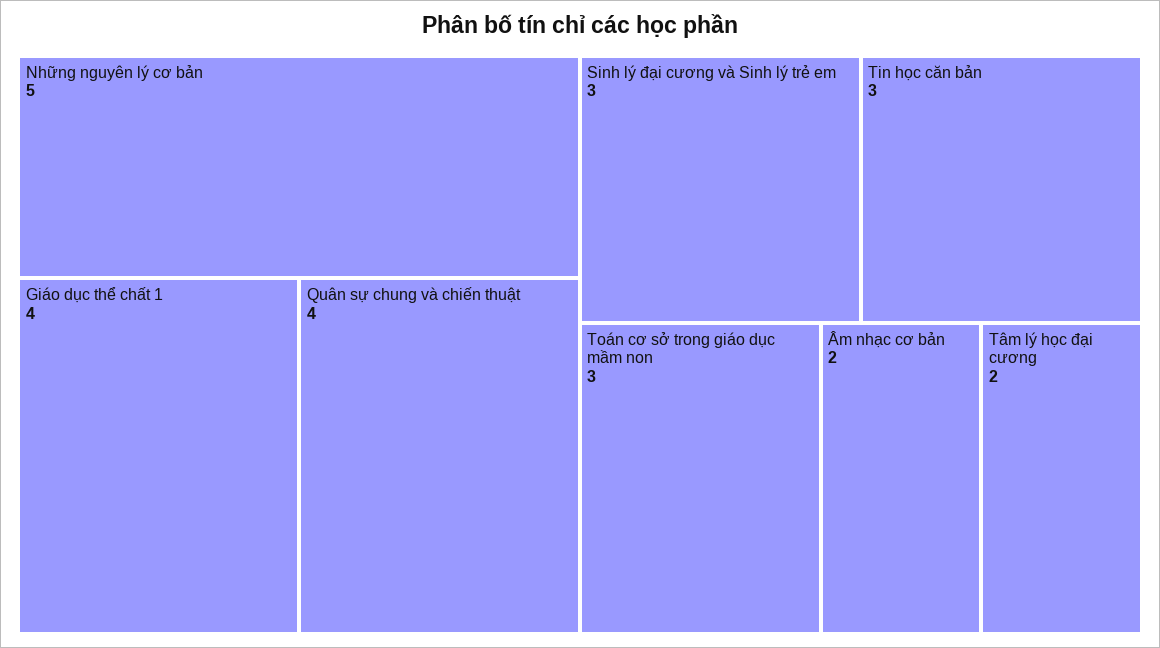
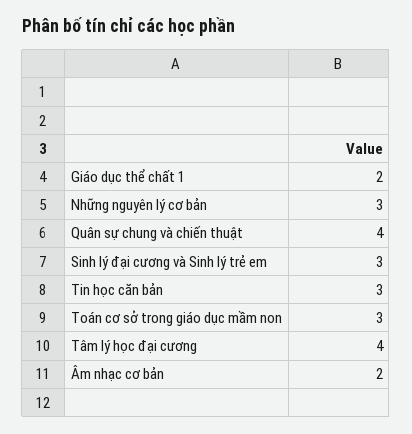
Những nguyên lý cơ bản: 5 -> 3
Giáo dục thể chất 1: 4 -> 2
Tâm lý học đại cương: 2 -> 4

